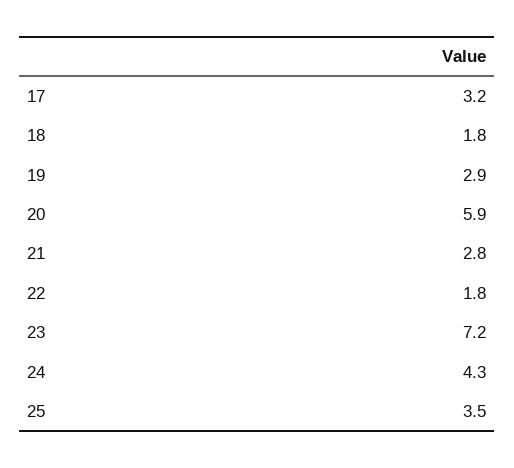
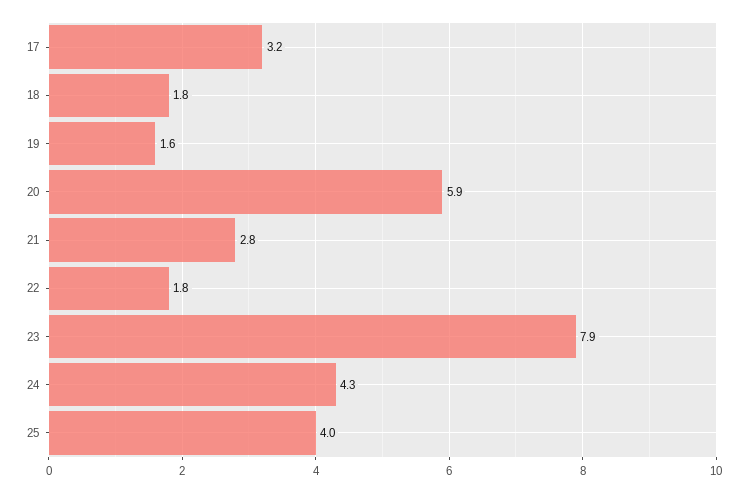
19: 2.9 -> 1.6
23: 7.2 -> 7.9
25: 3.5 -> 4

